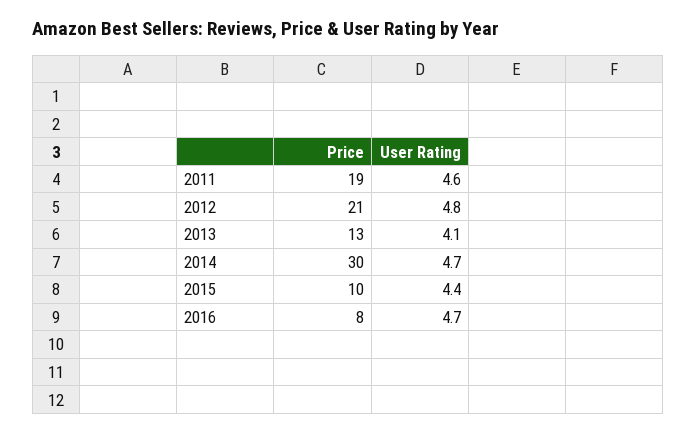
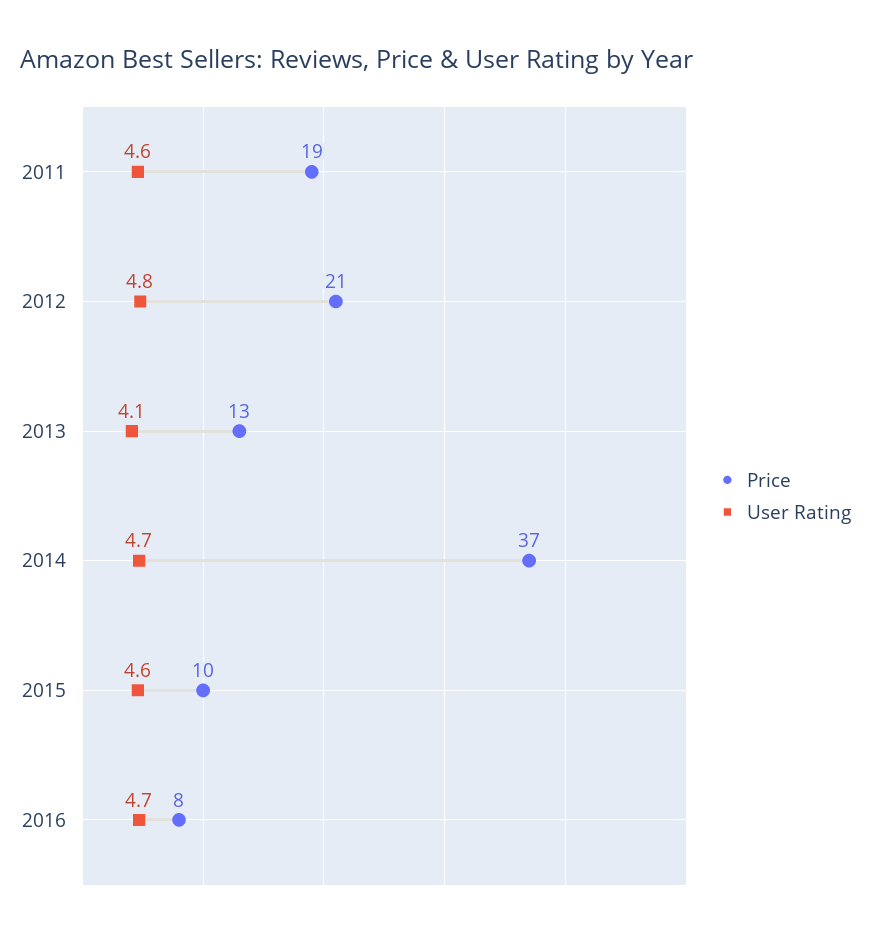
Price, 2014: 30 -> 37
User Rating, 2015: 4.4 -> 4.6

